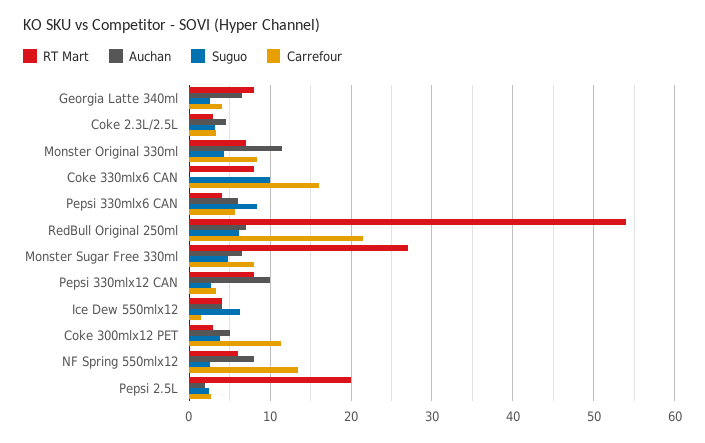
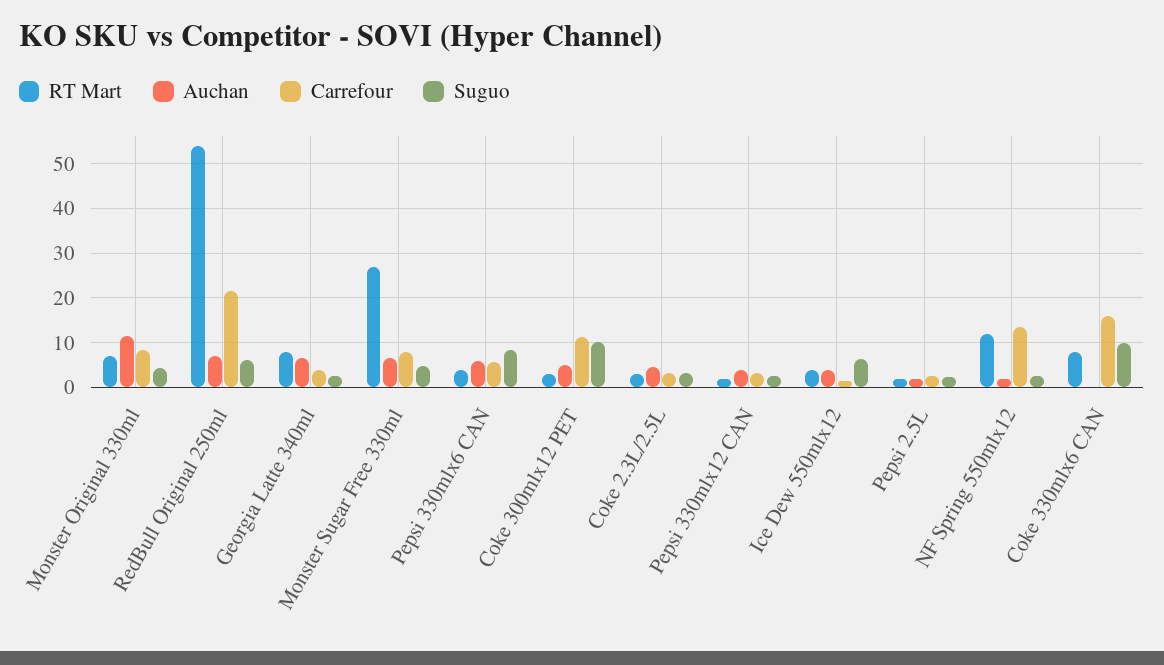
RT Mart, Pepsi 330mlx12 CAN: 8 -> 2
Auchan, Pepsi 330mlx12 CAN: 10 -> 4
Suguo, Coke 300mlx12 PET: 4 -> 10
RT Mart, NF Spring 550mlx12: 6 -> 12
Auchan, NF Spring 550mlx12: 8 -> 2
RT Mart, Pepsi 2.5L: 20 -> 2

